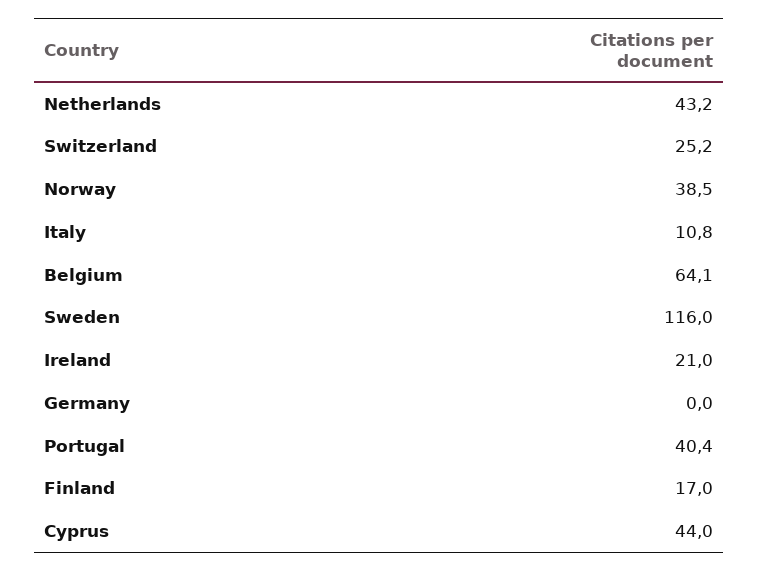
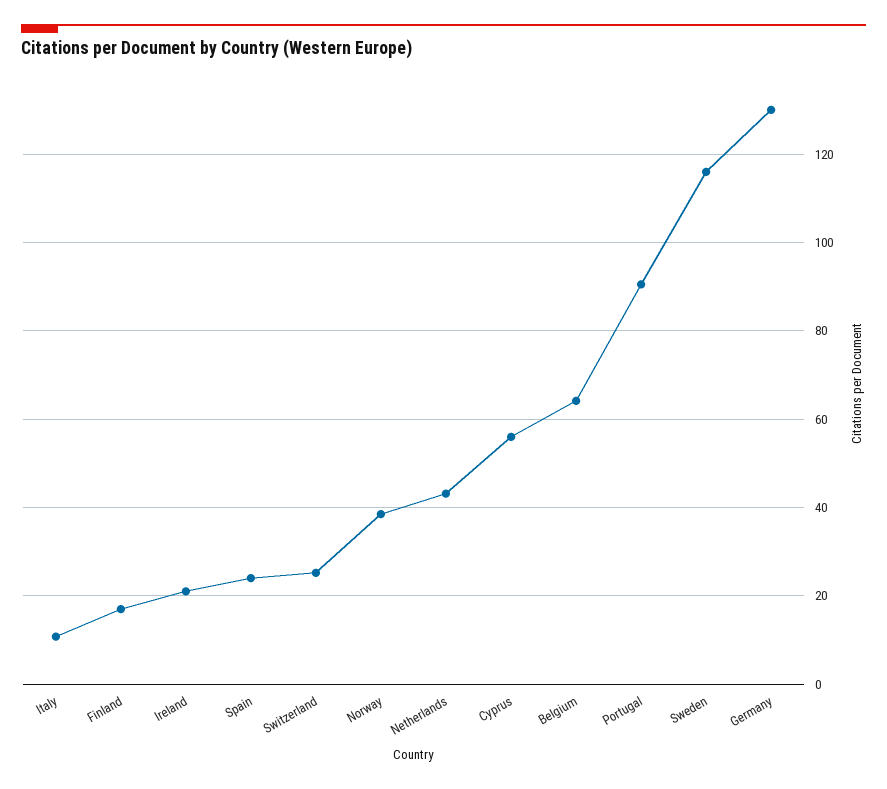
Germany: 0 -> 130
Portugal: 40.4 -> 90
Cyprus: 44 -> 56
Spain: none -> 24

